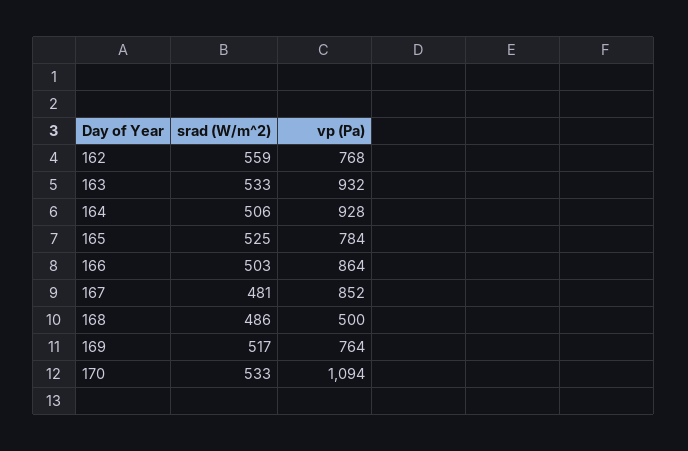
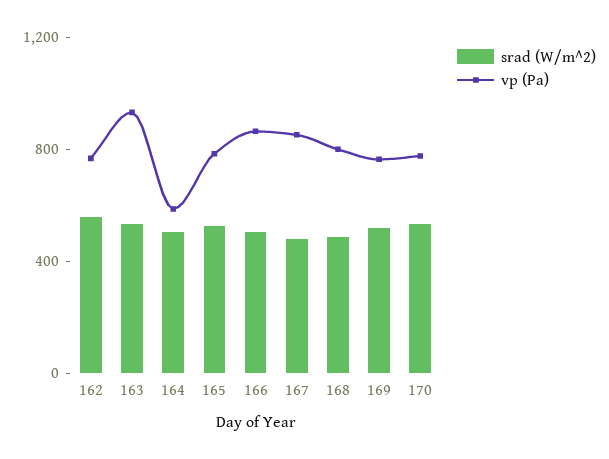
vp (Pa), 164: 928 -> 600
vp (Pa), 168: 500 -> 800
vp (Pa), 170: 1094 -> 800

